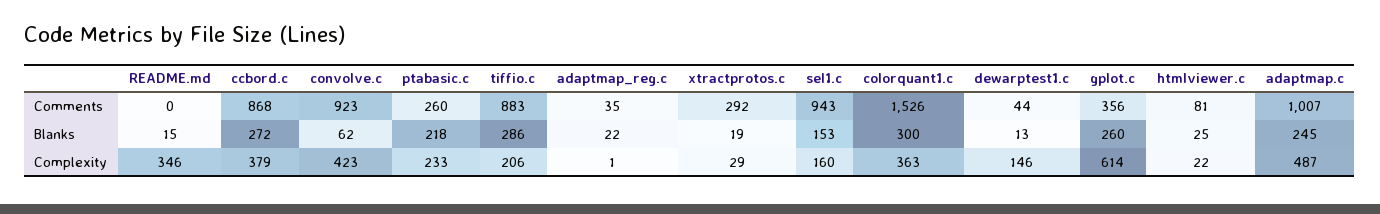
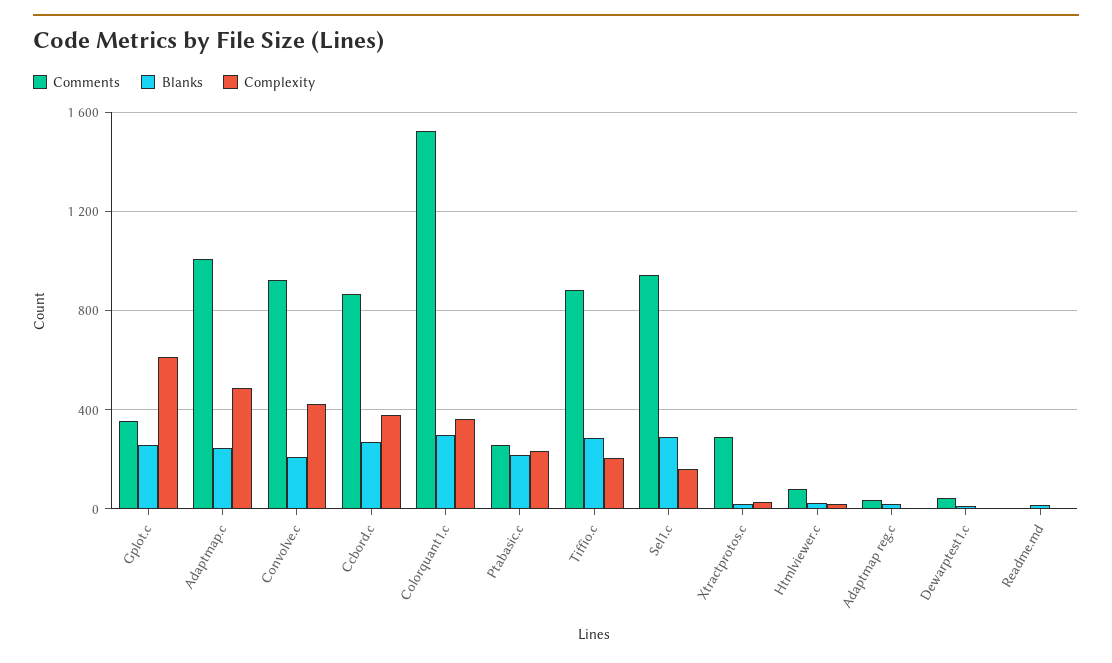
Blanks, convolve.c: 62 -> 200
Blanks, sel1.c: 153 -> 300
Complexity, README.md: 346 -> 0
Complexity, dewarptest1.c: 146 -> 0

